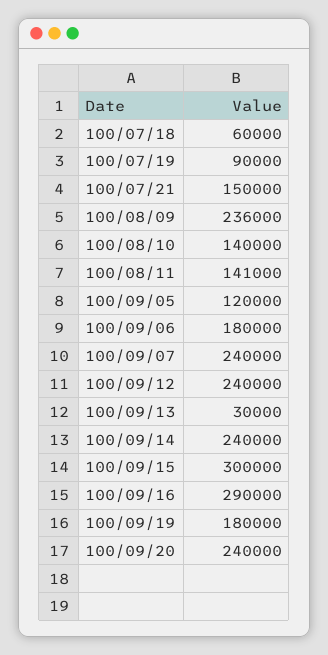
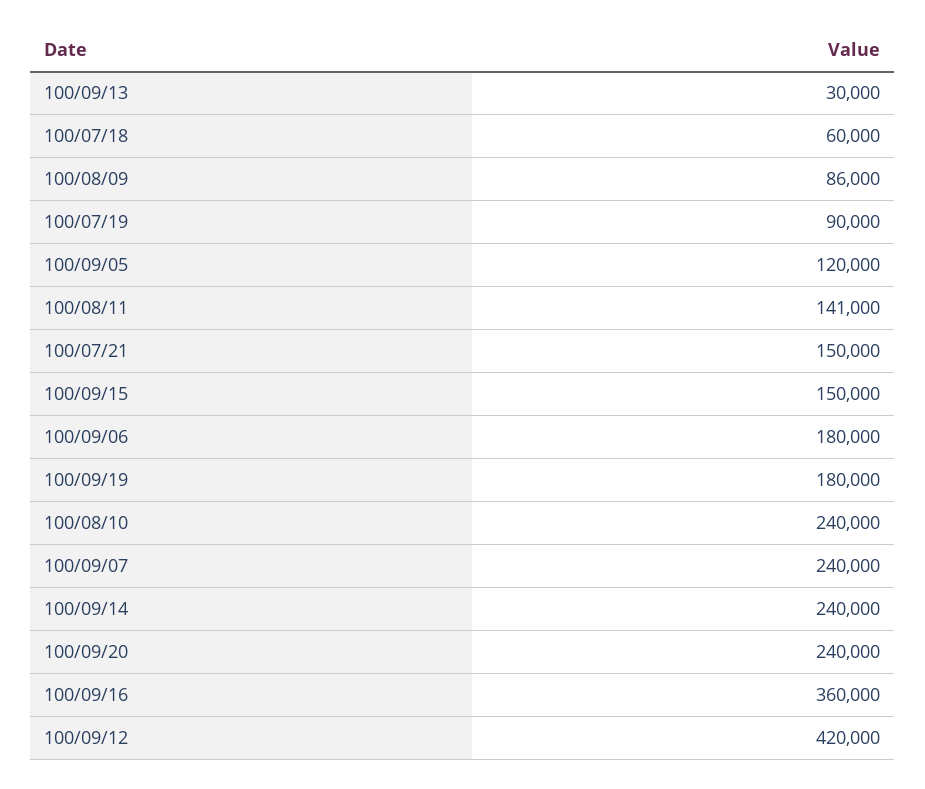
100/08/09: 236000 -> 86000
100/08/10: 140000 -> 240000
100/09/12: 240000 -> 420000
100/09/15: 300000 -> 150000
100/09/16: 290000 -> 360000

